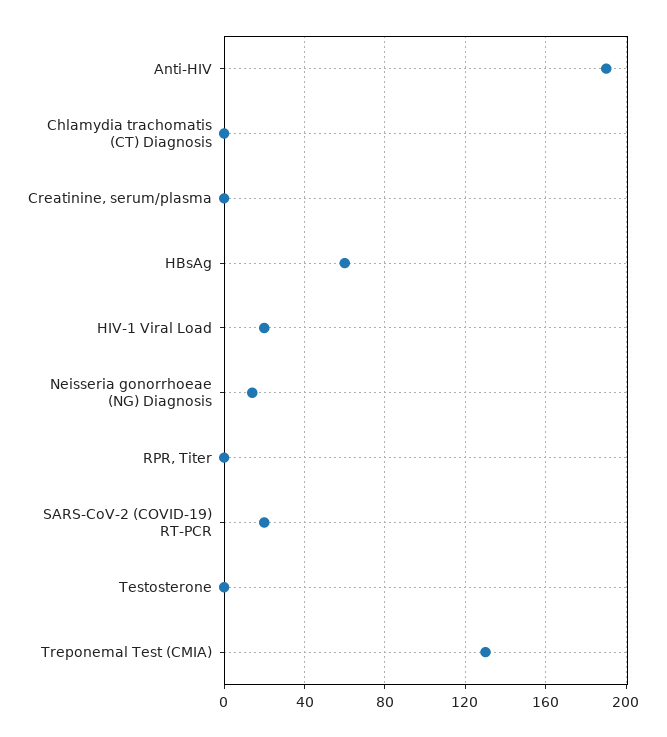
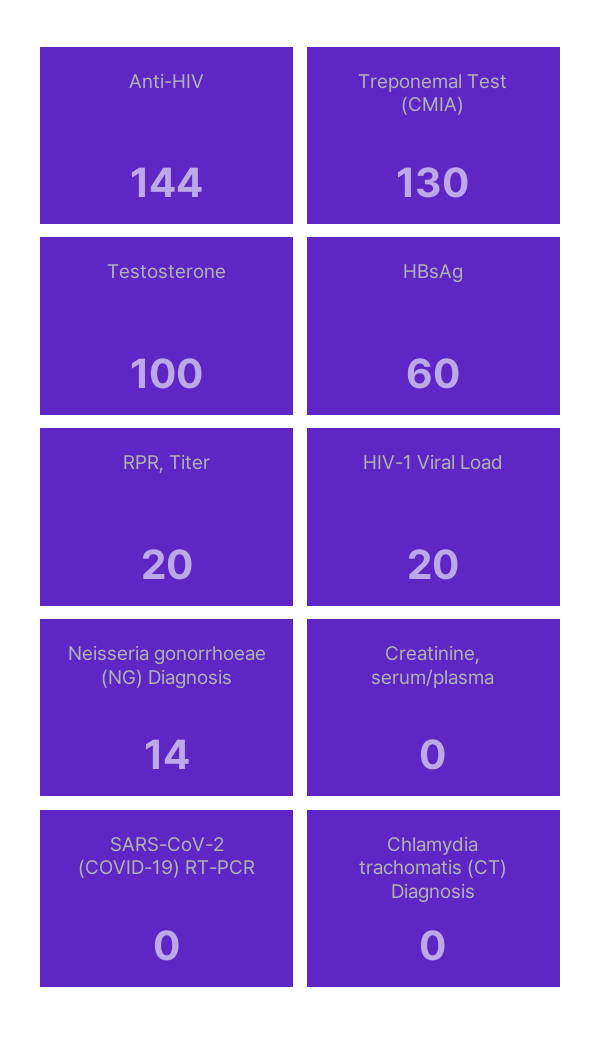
Anti-HIV: 190 -> 144
RPR, Titer: 0 -> 20
SARS-CoV-2 (COVID-19) RT-PCR: 20 -> 0
Testosterone: 0 -> 100

